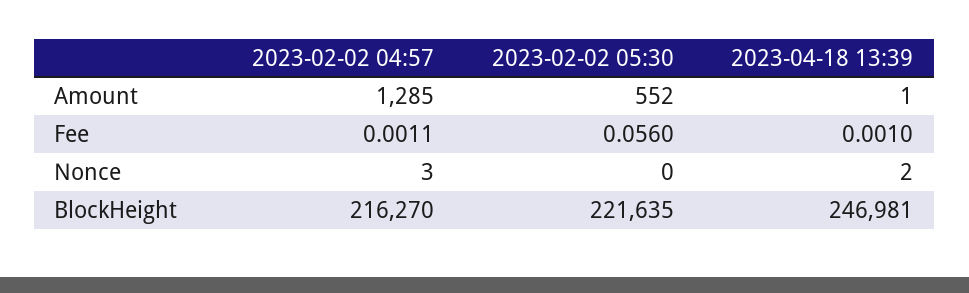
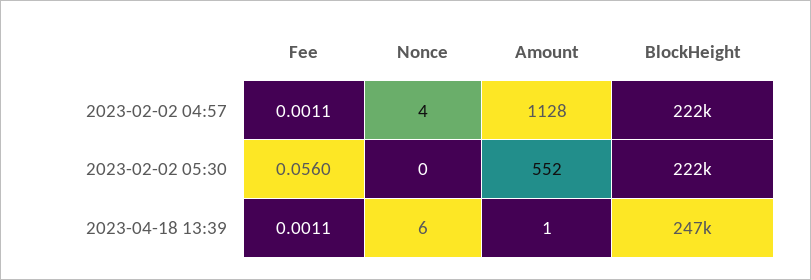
2023-02-02 04:57, Amount: 1285 -> 1128
2023-04-18 13:39, Fee: 0.001 -> 0.0011
2023-02-02 04:57, Nonce: 3 -> 4
2023-04-18 13:39, Nonce: 2 -> 6
2023-02-02 04:57, BlockHeight: 216270 -> 222000

